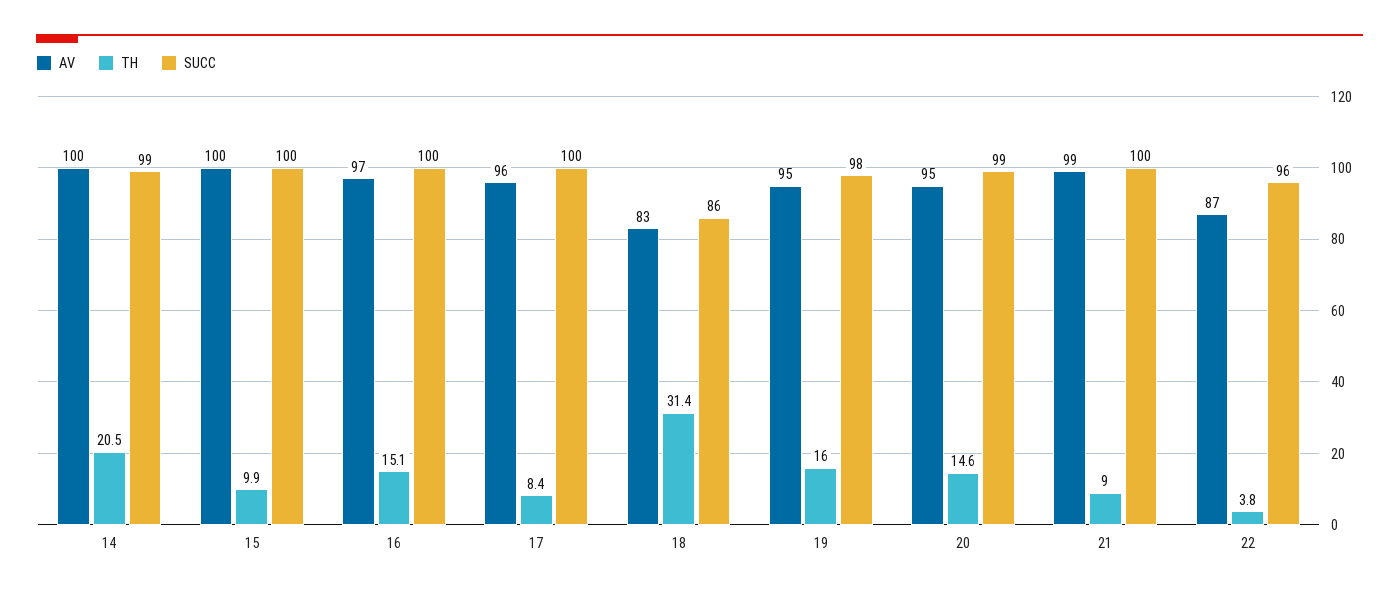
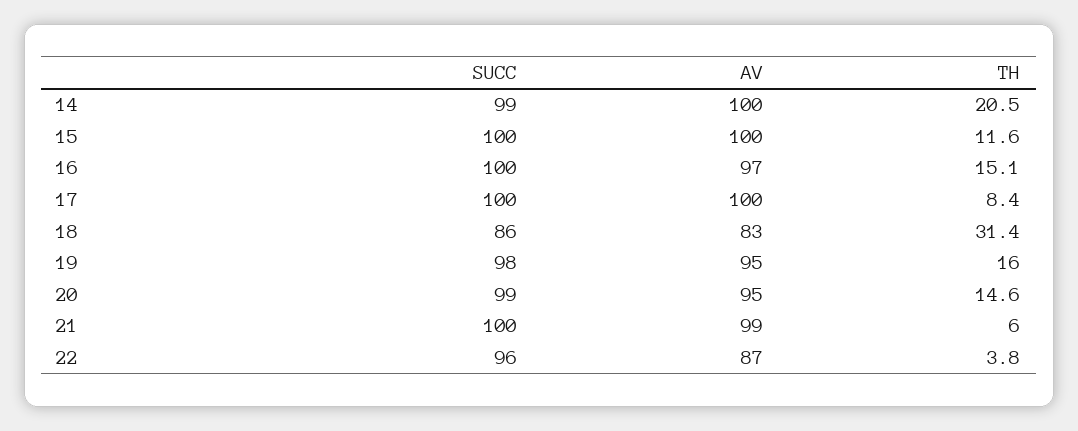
TH, 15: 9.9 -> 11.6
AV, 17: 96 -> 100
TH, 21: 9 -> 6

